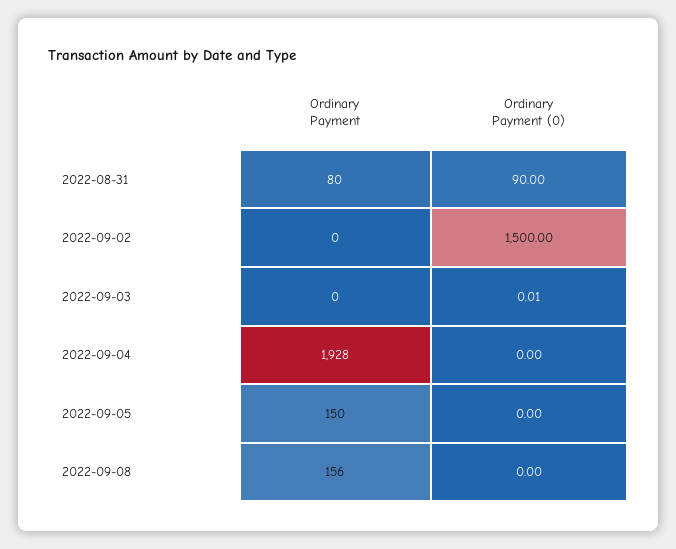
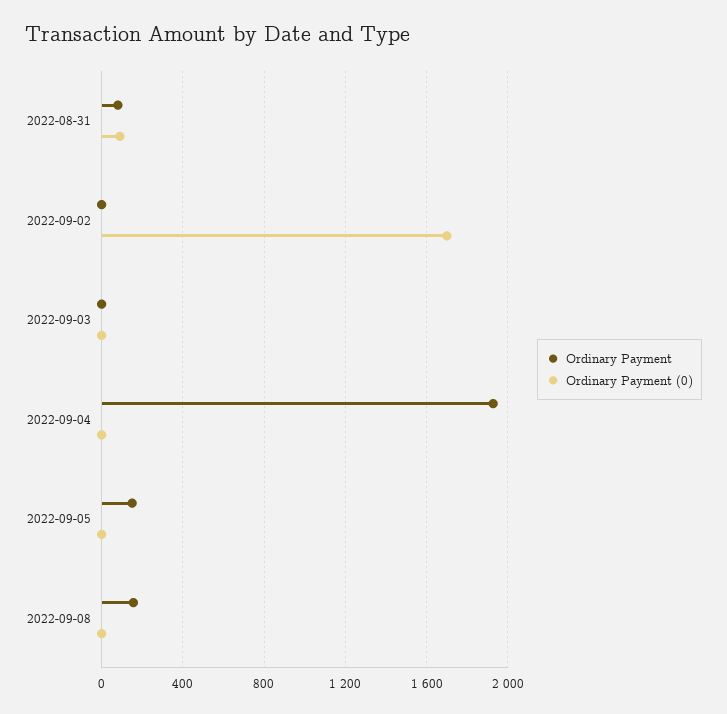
Ordinary Payment (0), 2022-09-02: 1500 -> 1700

